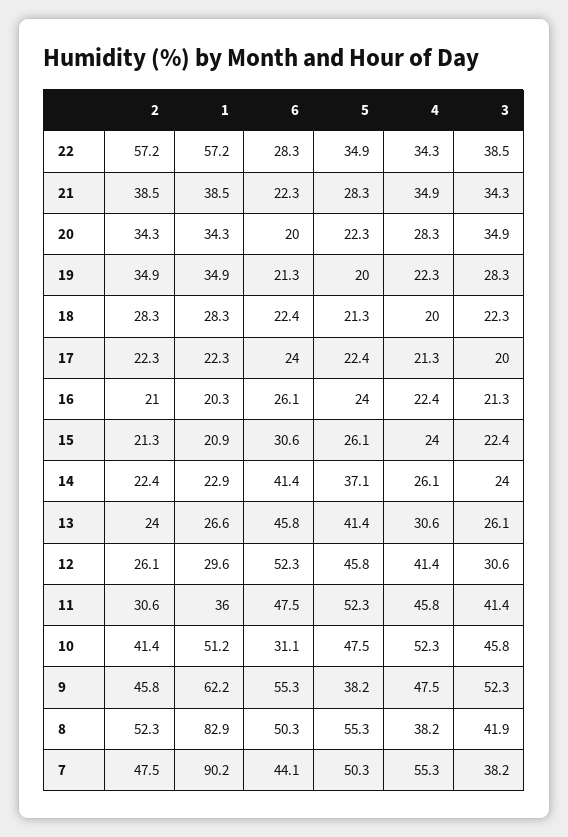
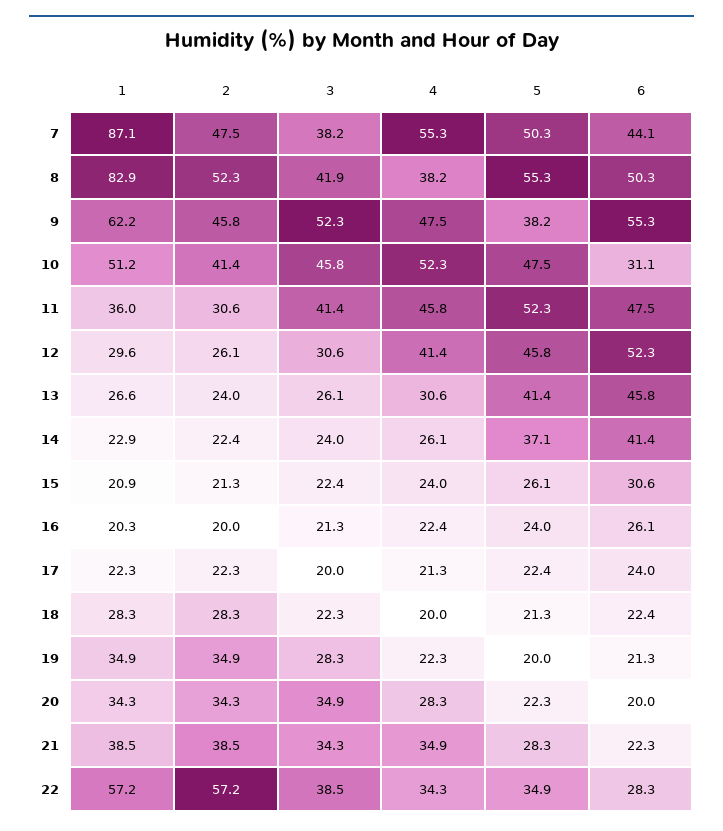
2, 16: 21 -> 20
1, 7: 90.2 -> 87.1

